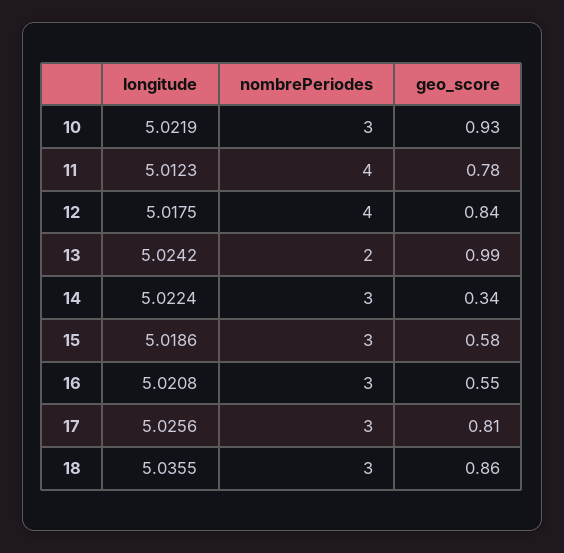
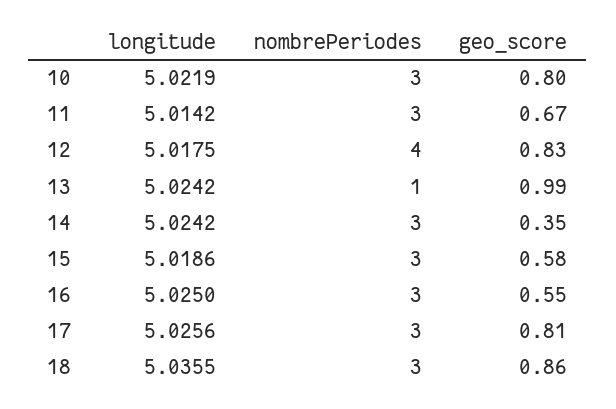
geo_score, 10: 0.93 -> 0.8
longitude, 11: 5.0123 -> 5.0142
nombrePeriodes, 11: 4 -> 3
geo_score, 11: 0.78 -> 0.67
geo_score, 12: 0.84 -> 0.83
nombrePeriodes, 13: 2 -> 1
longitude, 14: 5.0224 -> 5.0242
geo_score, 14: 0.34 -> 0.35
longitude, 16: 5.0208 -> 5.025

